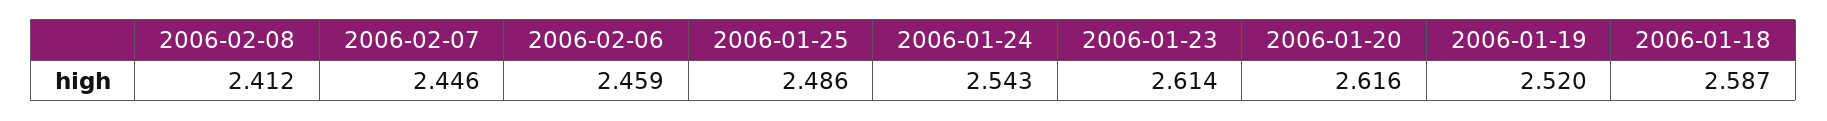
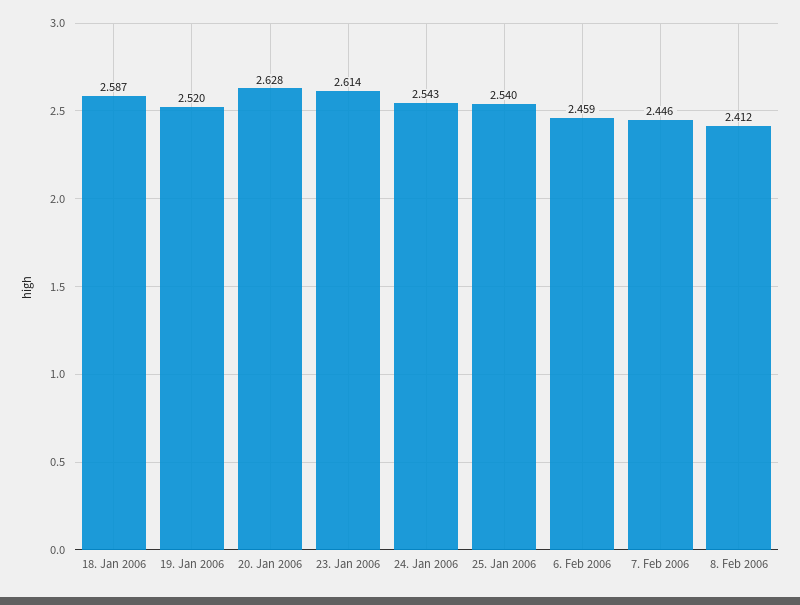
2006-01-25: 2.486 -> 2.54
2006-01-20: 2.616 -> 2.628

